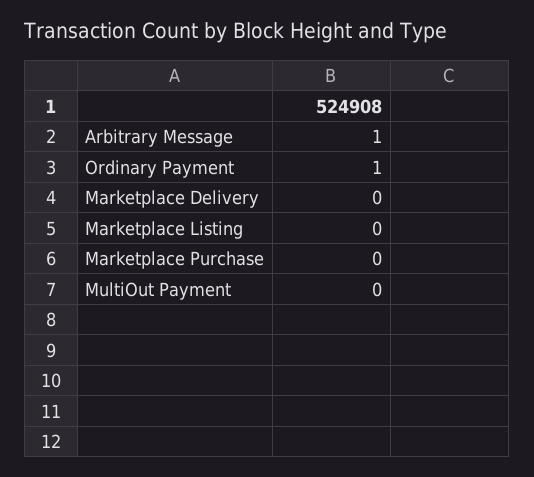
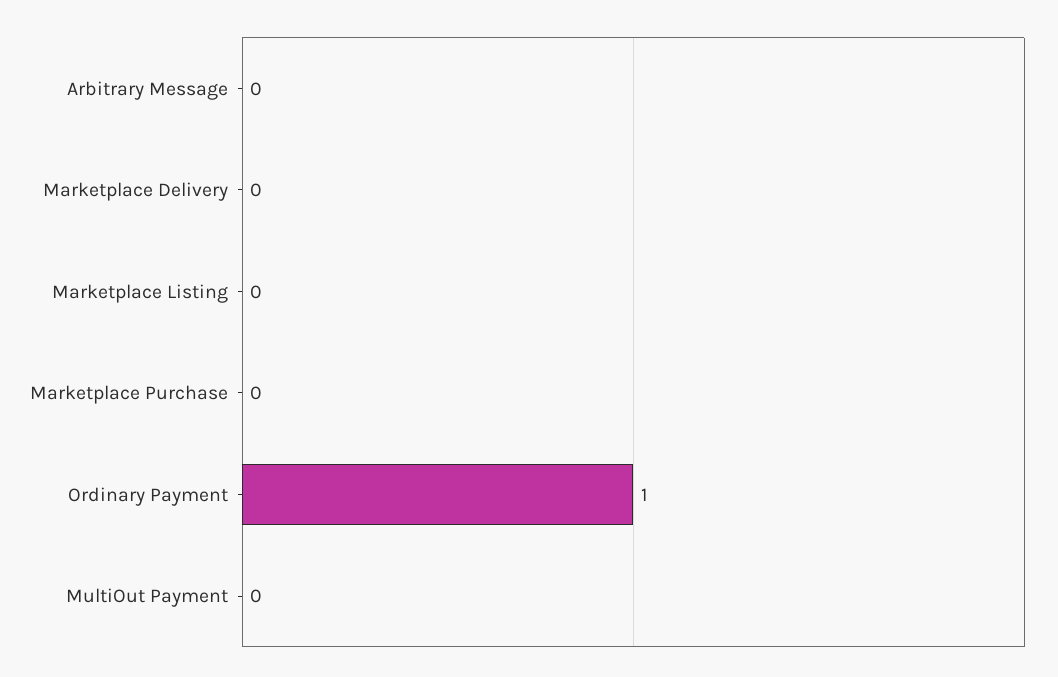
Arbitrary Message: 1 -> 0

